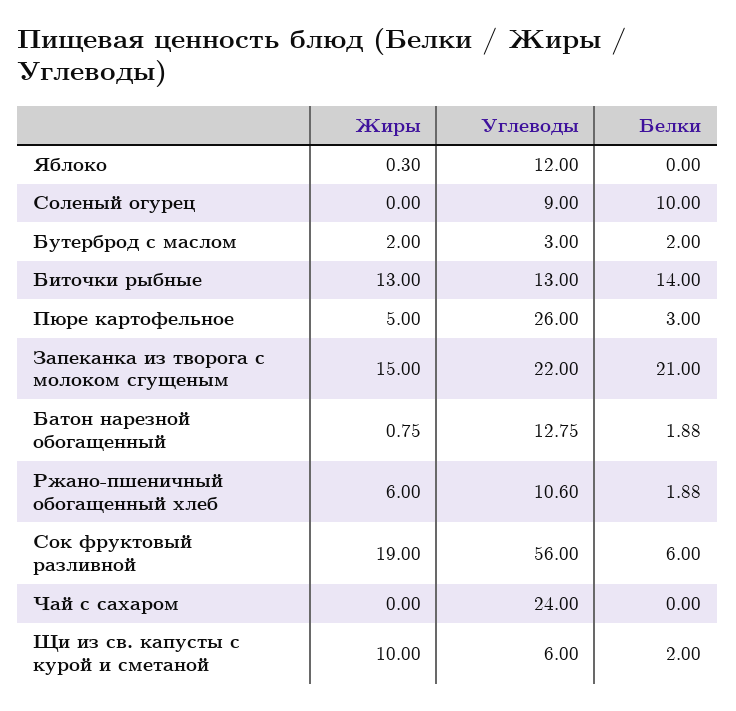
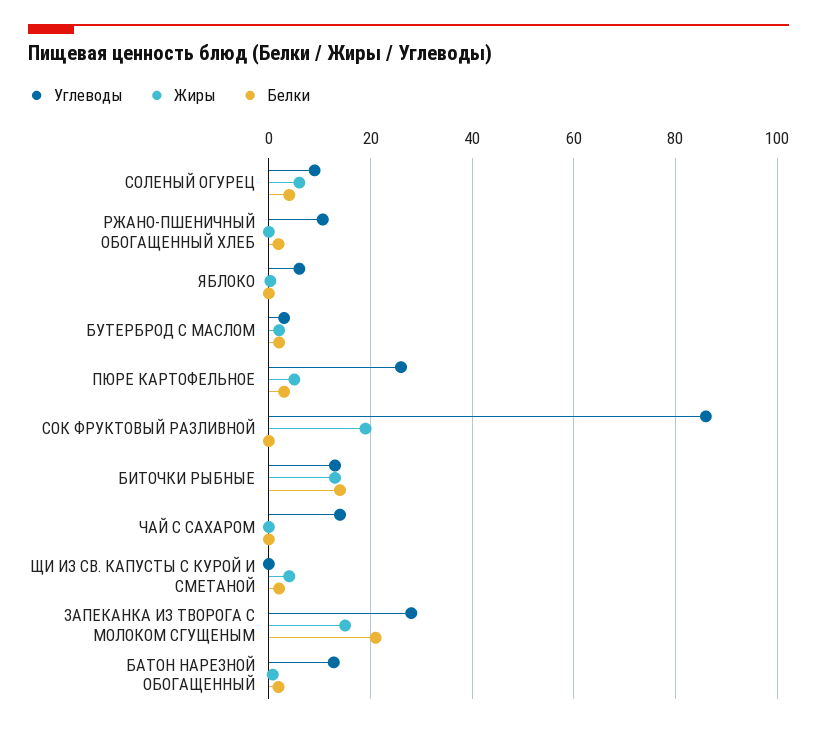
Углеводы, Яблоко: 12 -> 6
Жиры, Соленый огурец: 0 -> 6
Белки, Соленый огурец: 10 -> 4
Углеводы, Запеканка из творога с молоком сгущеным: 22 -> 28
Жиры, Ржано-пшеничный обогащенный хлеб: 6 -> 0
Углеводы, Сок фруктовый разливной: 56 -> 86
Белки, Сок фруктовый разливной: 6 -> 0
Углеводы, Чай с сахаром: 24 -> 14
Жиры, Щи из св. капусты с курой и сметаной: 10 -> 4
Углеводы, Щи из св. капусты с курой и сметаной: 6 -> 0

